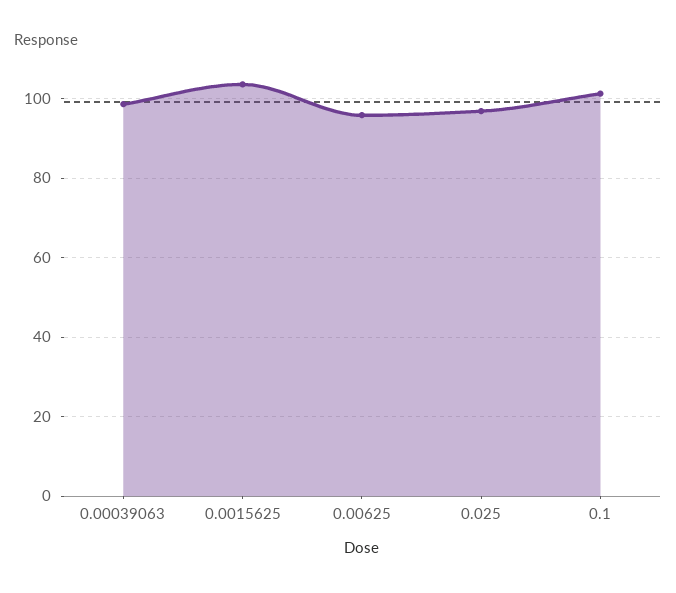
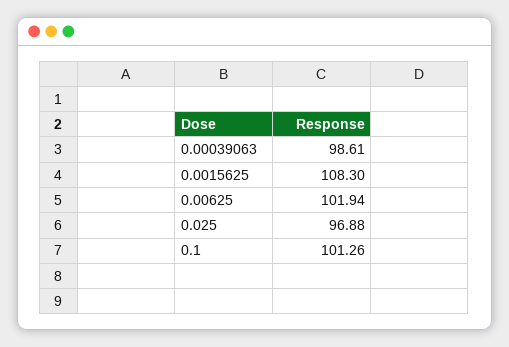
0.0015625: 104 -> 108.3
0.00625: 96 -> 101.94

